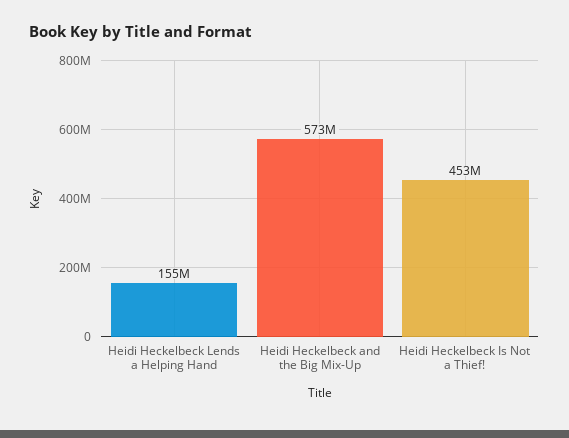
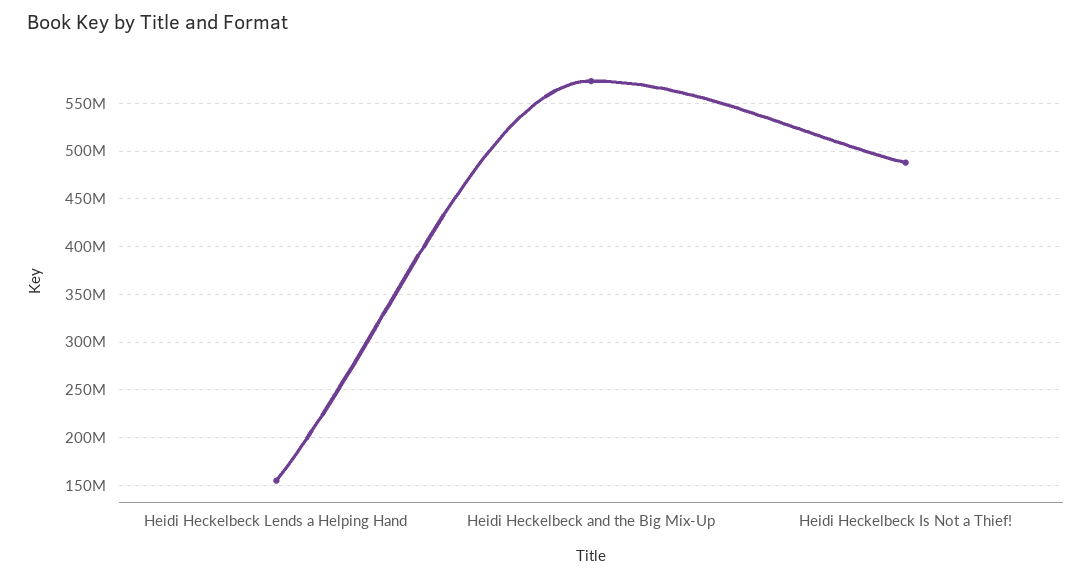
Heidi Heckelbeck Is Not a Thief!: 453000000 -> 490000000

